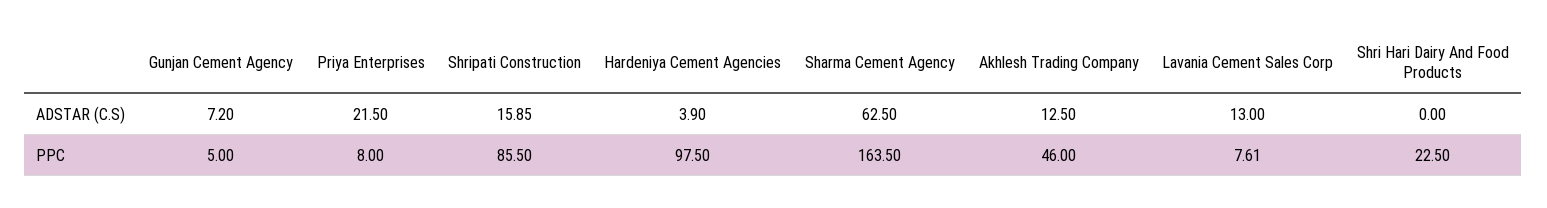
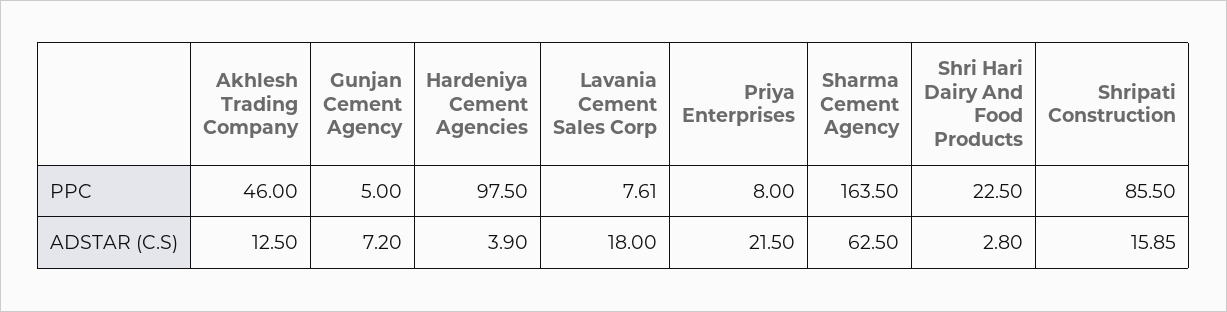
Lavania Cement Sales Corp, ADSTAR (C.S): 13 -> 18
Shri Hari Dairy And Food Products, ADSTAR (C.S): 0 -> 2.8

